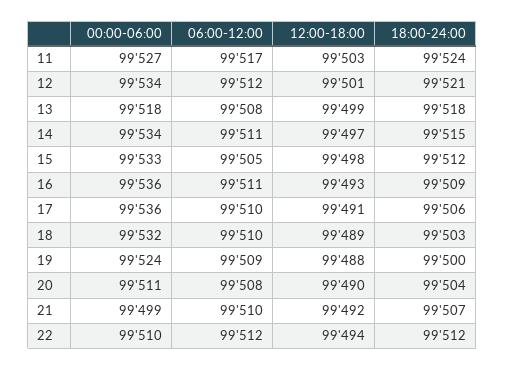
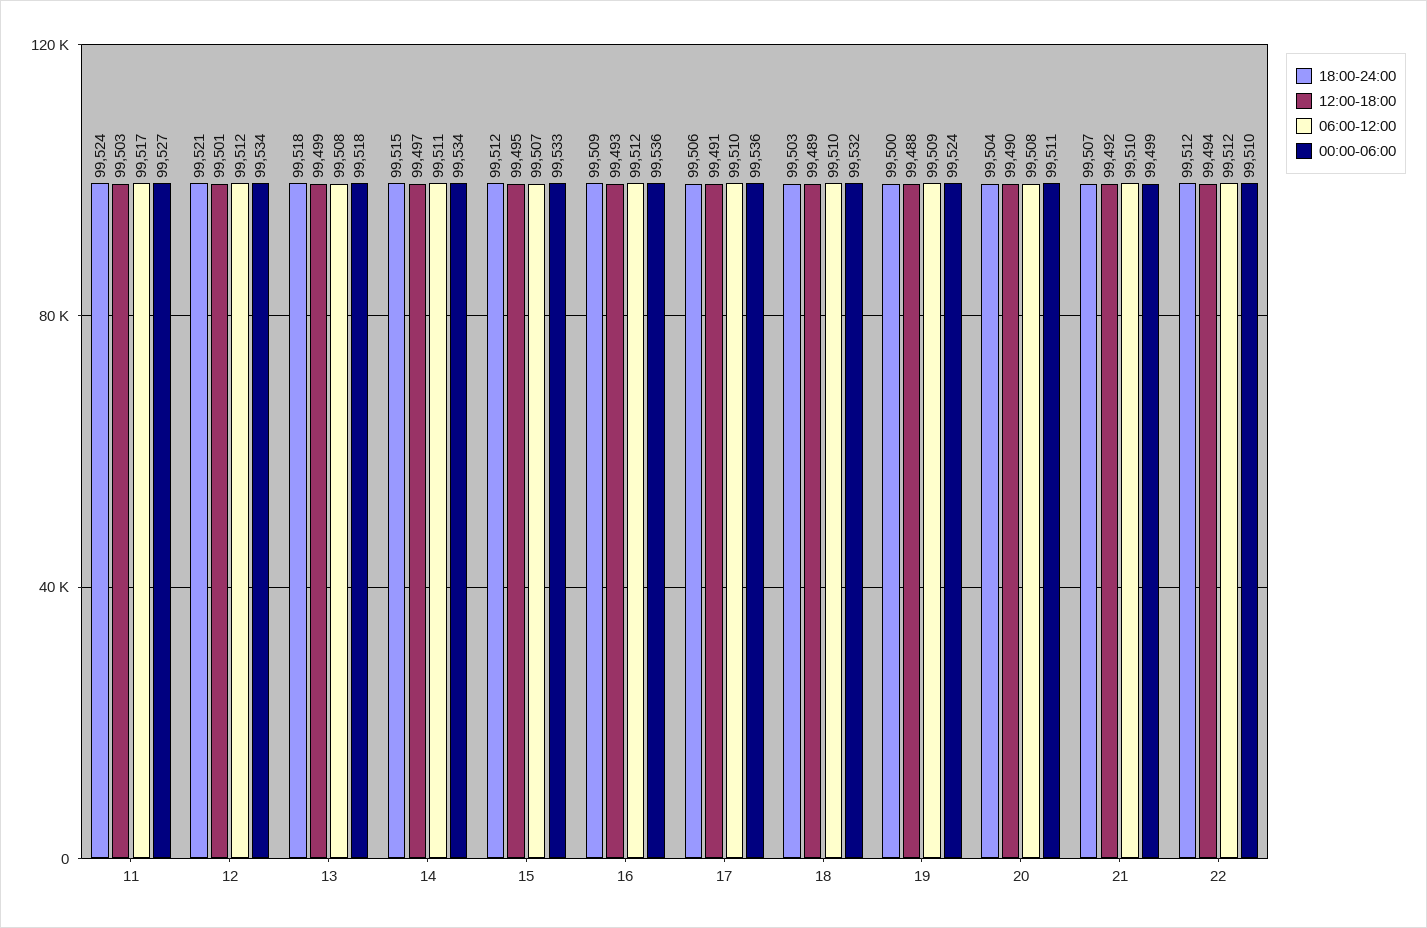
06:00-12:00, 15: 99505 -> 99507
12:00-18:00, 15: 99498 -> 99495
06:00-12:00, 16: 99511 -> 99512

